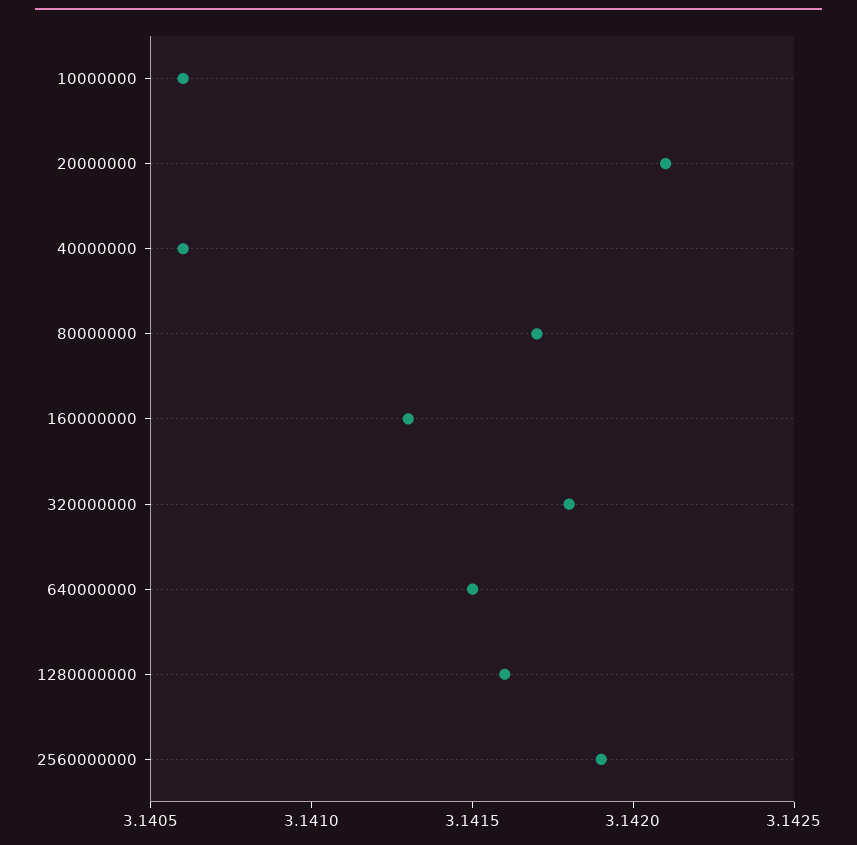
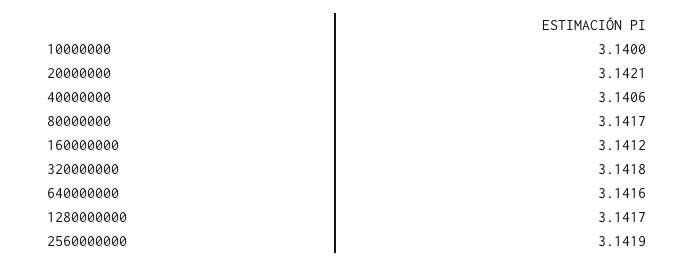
10000000: 3.1406 -> 3.14
160000000: 3.1413 -> 3.1412
640000000: 3.1415 -> 3.1416
1280000000: 3.1416 -> 3.1417

